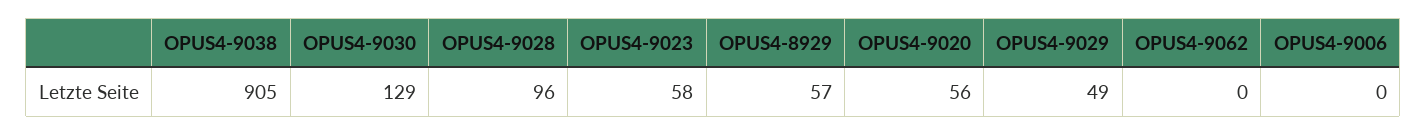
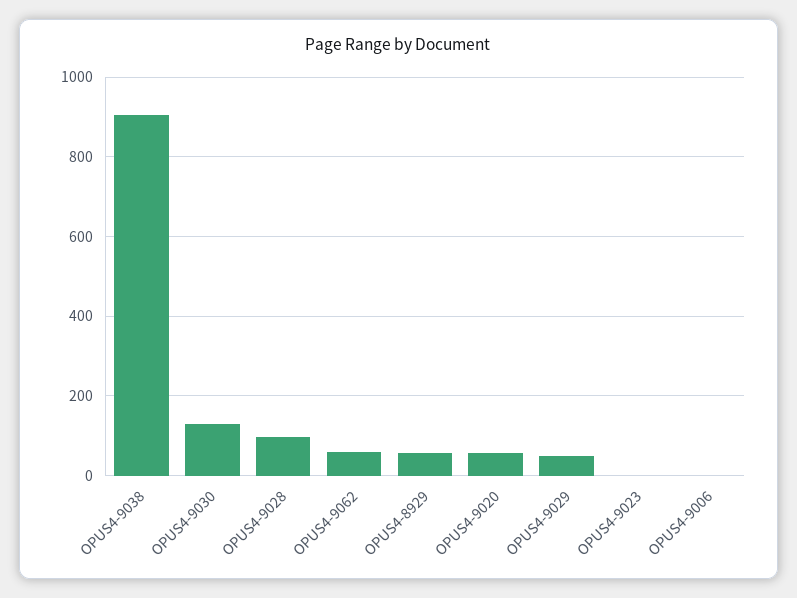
OPUS4-9023: 58 -> 0
OPUS4-9062: 0 -> 60

